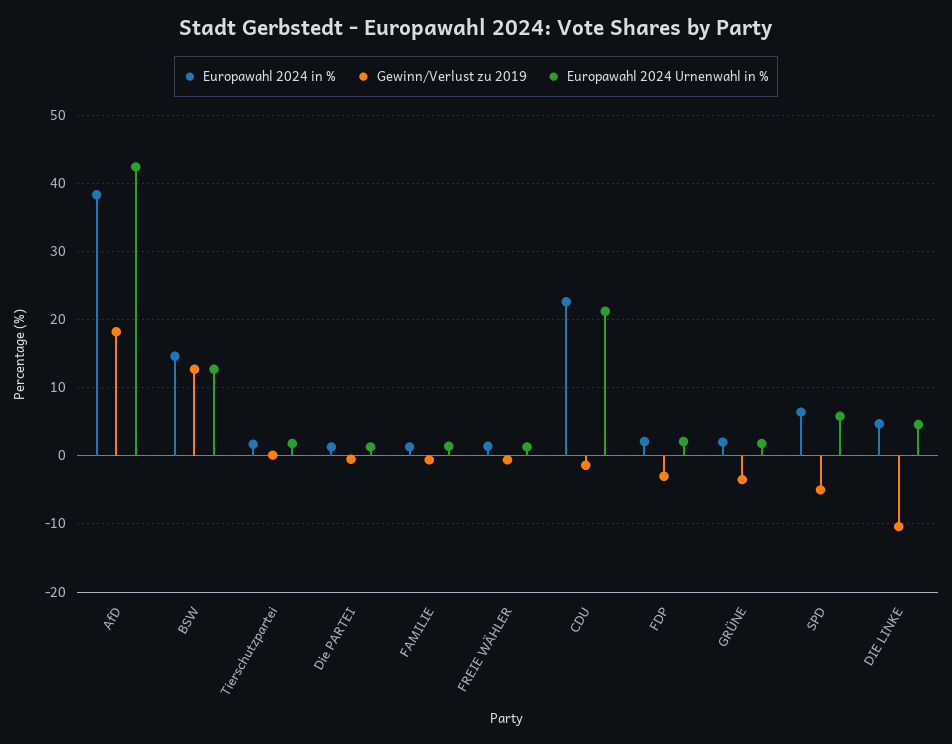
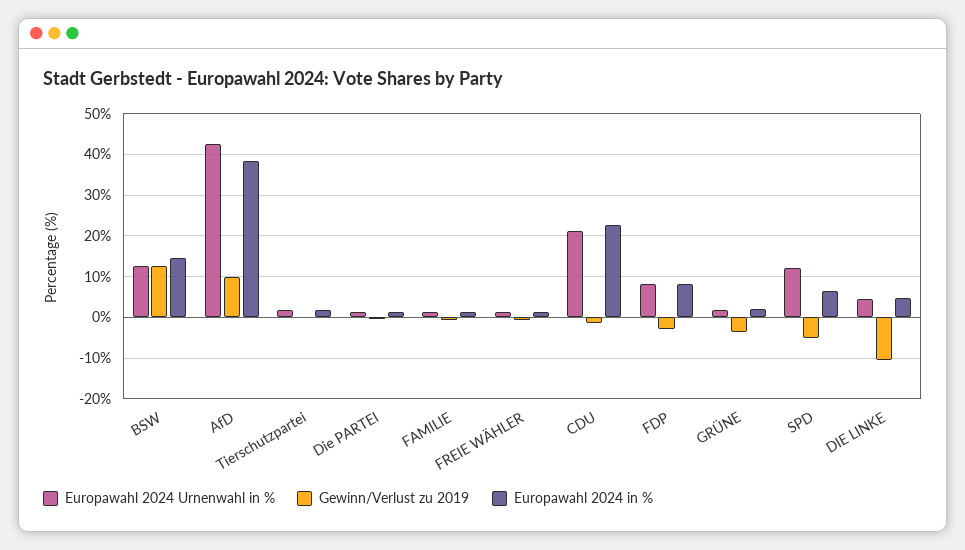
Gewinn/Verlust zu 2019, AfD: 18 -> 10
Europawahl 2024 in %, FDP: 2 -> 8
Europawahl 2024 Urnenwahl in %, FDP: 2 -> 8
Europawahl 2024 Urnenwahl in %, SPD: 6 -> 12

